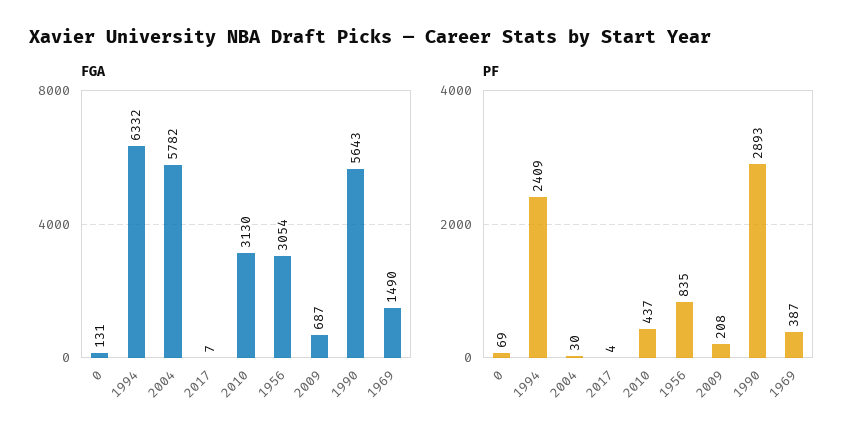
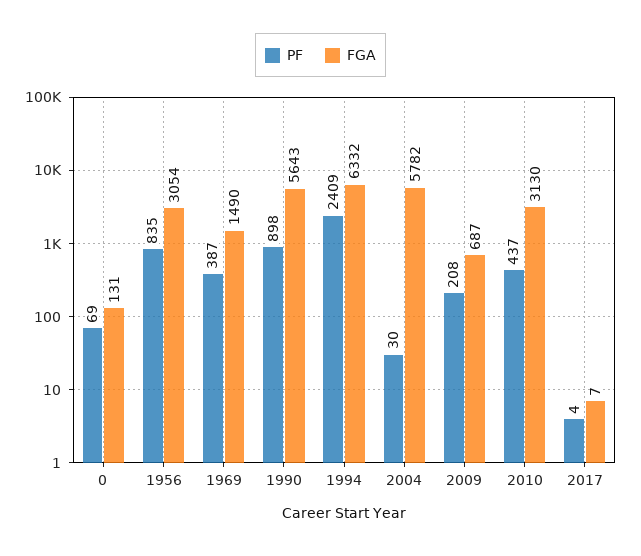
PF, 1990: 2893 -> 898

